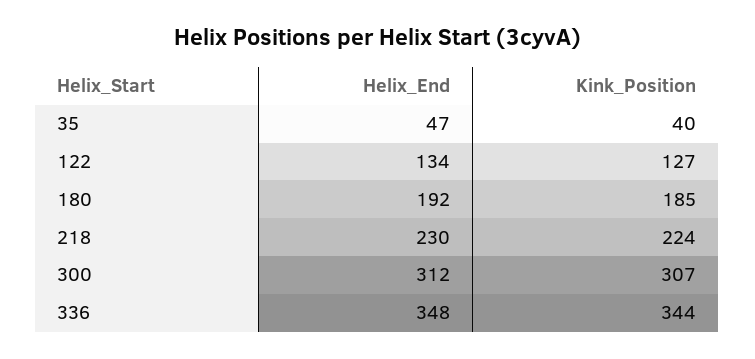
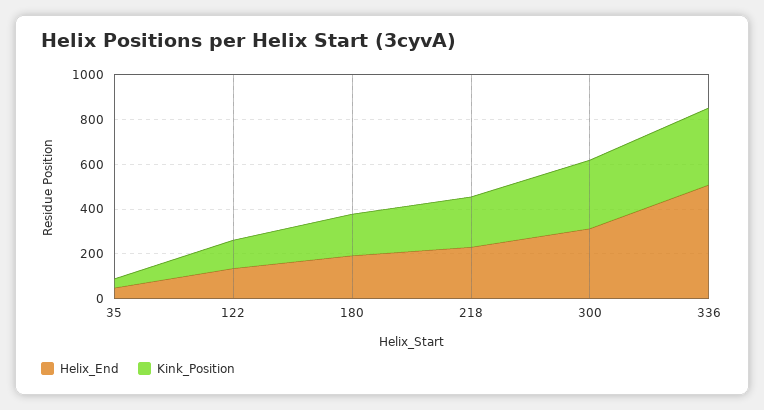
Helix_End, 336: 348 -> 500

